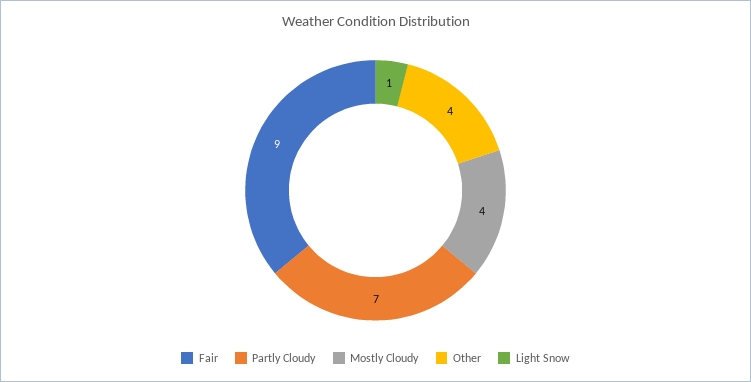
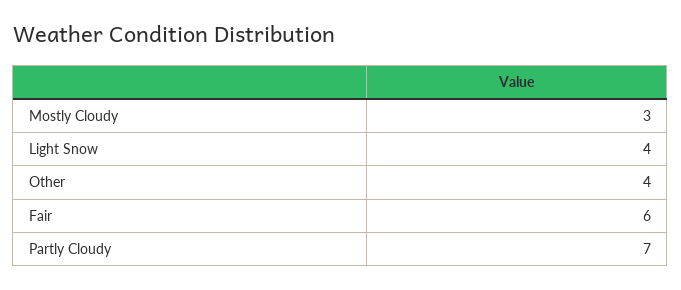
Fair: 9 -> 6
Mostly Cloudy: 4 -> 3
Light Snow: 1 -> 4

